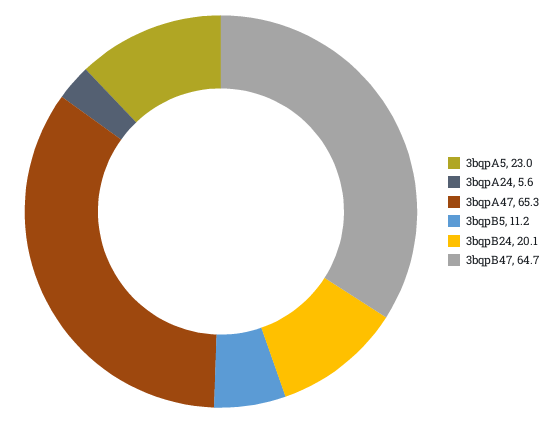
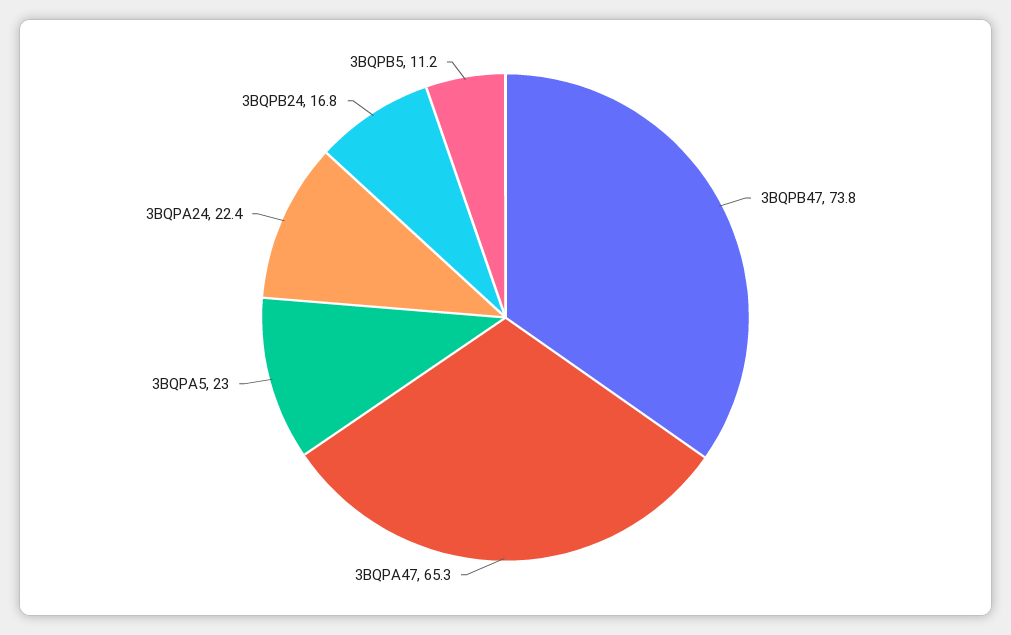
3bqpA24: 5.6 -> 22.4
3bqpB24: 20.1 -> 16.8
3bqpB47: 64.7 -> 73.8

